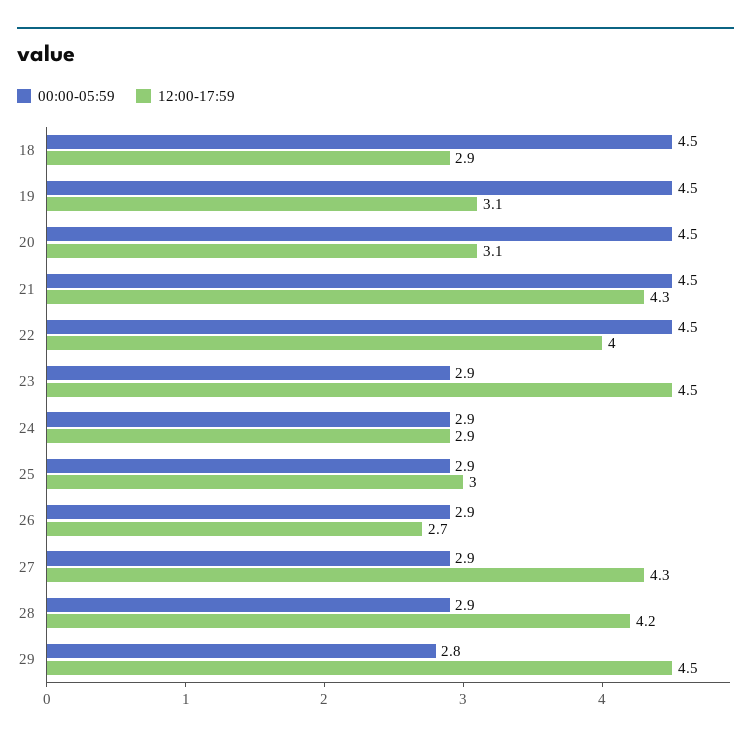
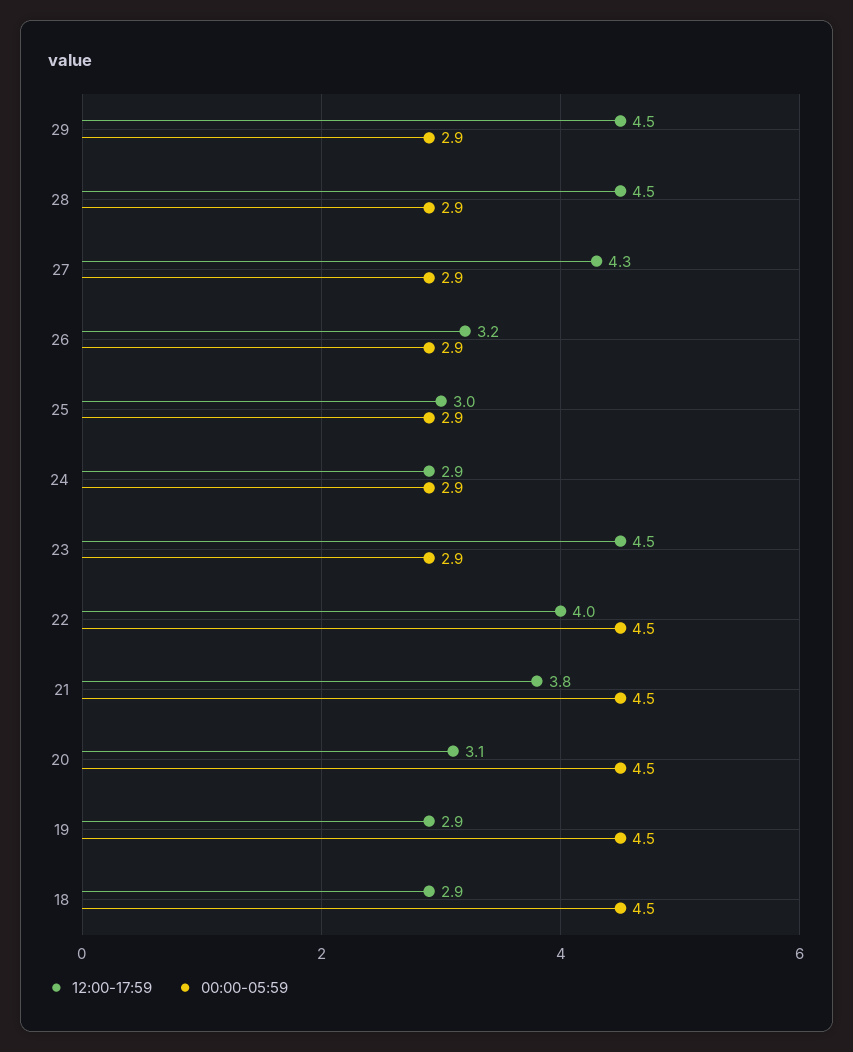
12:00-17:59, 19: 3.1 -> 2.9
12:00-17:59, 21: 4.3 -> 3.8
12:00-17:59, 26: 2.7 -> 3.2
12:00-17:59, 28: 4.2 -> 4.5
00:00-05:59, 29: 2.8 -> 2.9

